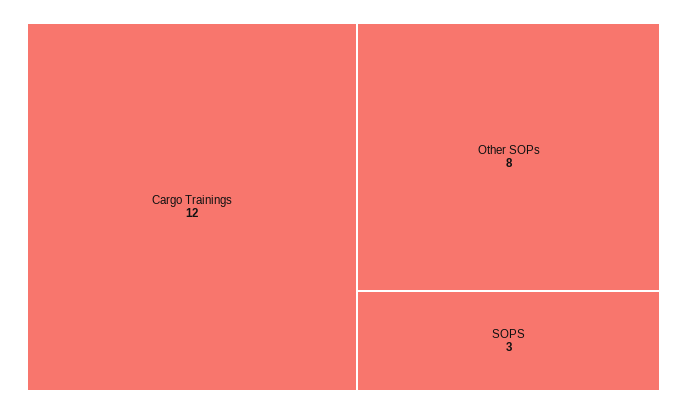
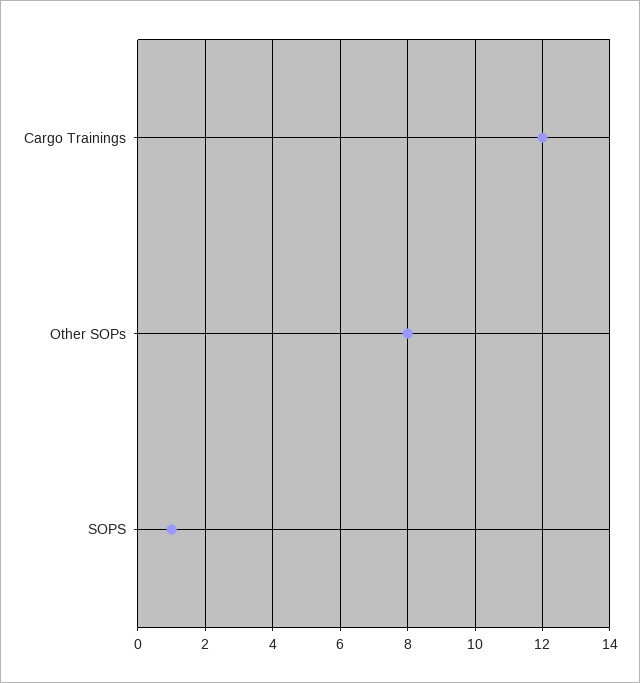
SOPS: 3 -> 1

